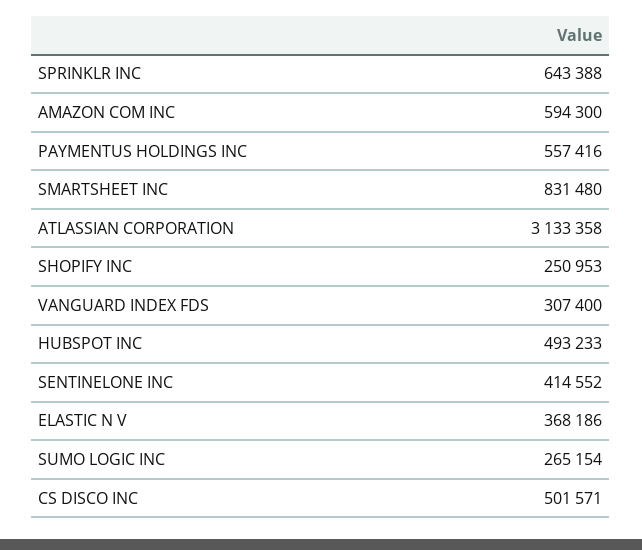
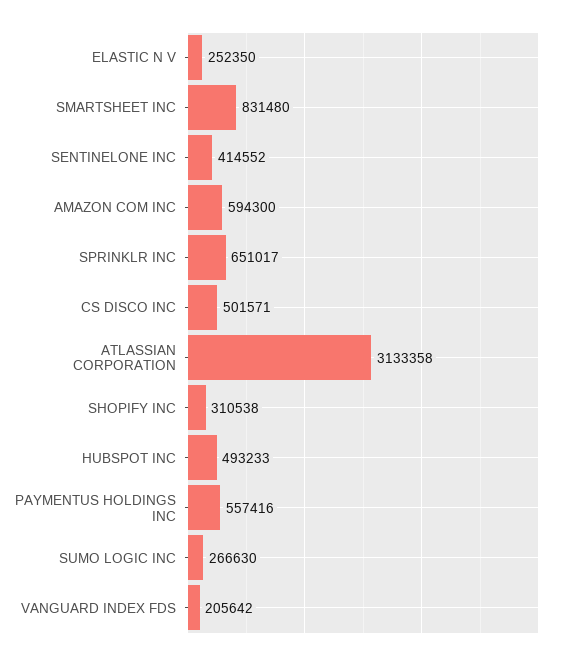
SPRINKLR INC: 643388 -> 651017
SHOPIFY INC: 250953 -> 310538
VANGUARD INDEX FDS: 307400 -> 205642
ELASTIC N V: 368186 -> 252350
SUMO LOGIC INC: 265154 -> 266630

